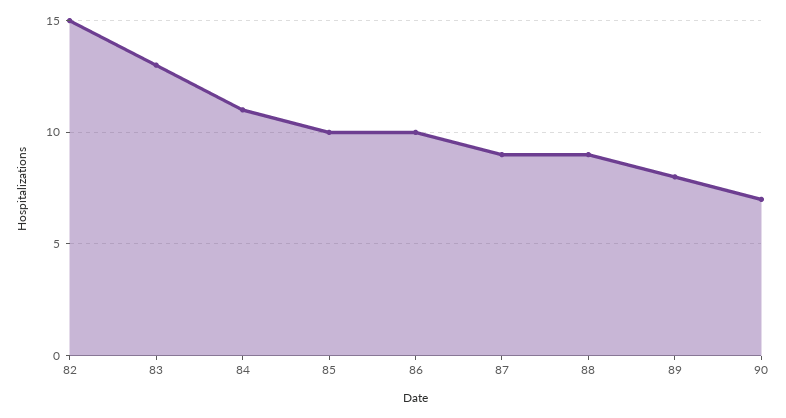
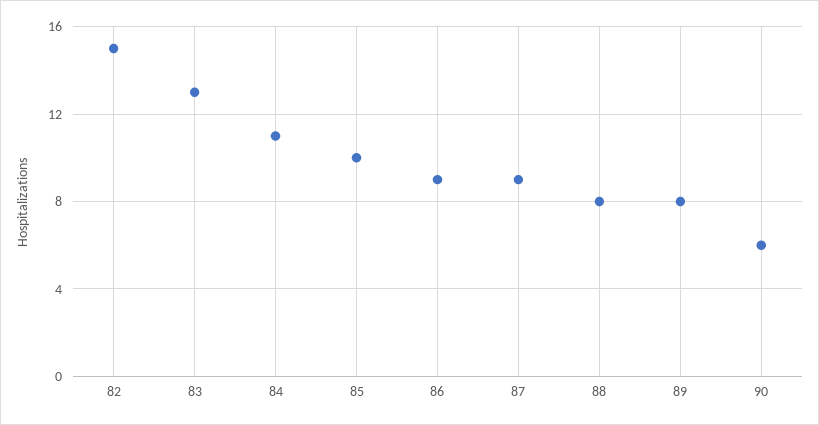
86: 10 -> 9
88: 9 -> 8
90: 7 -> 6

